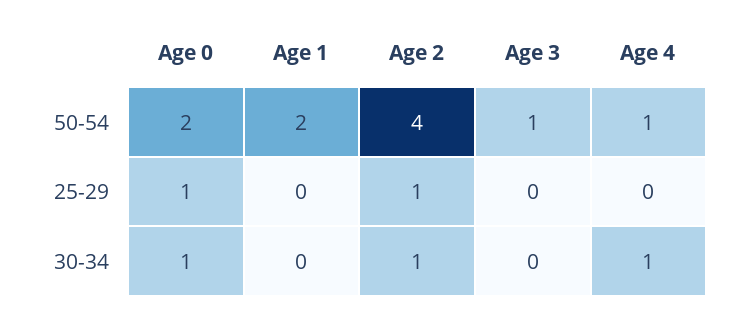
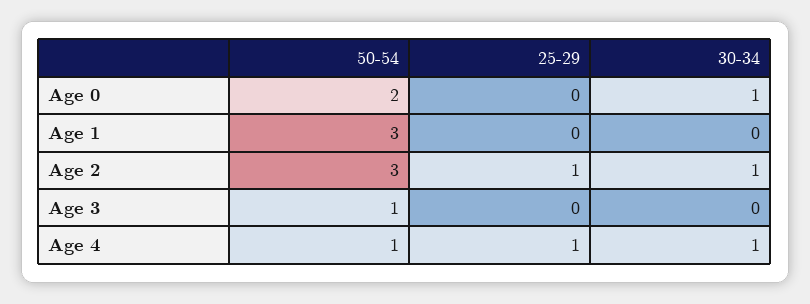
Age 1, 50-54: 2 -> 3
Age 2, 50-54: 4 -> 3
Age 0, 25-29: 1 -> 0
Age 4, 25-29: 0 -> 1

